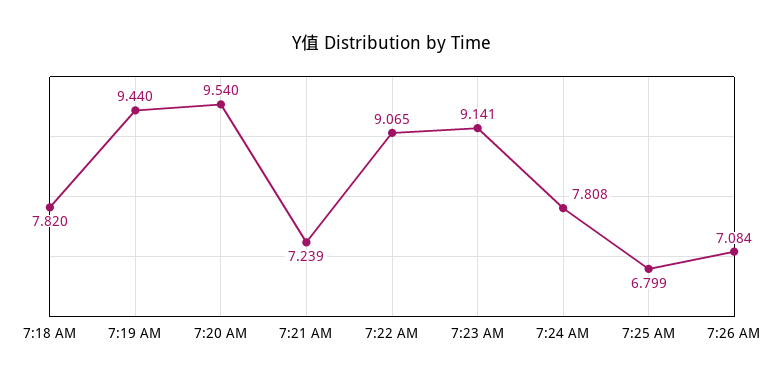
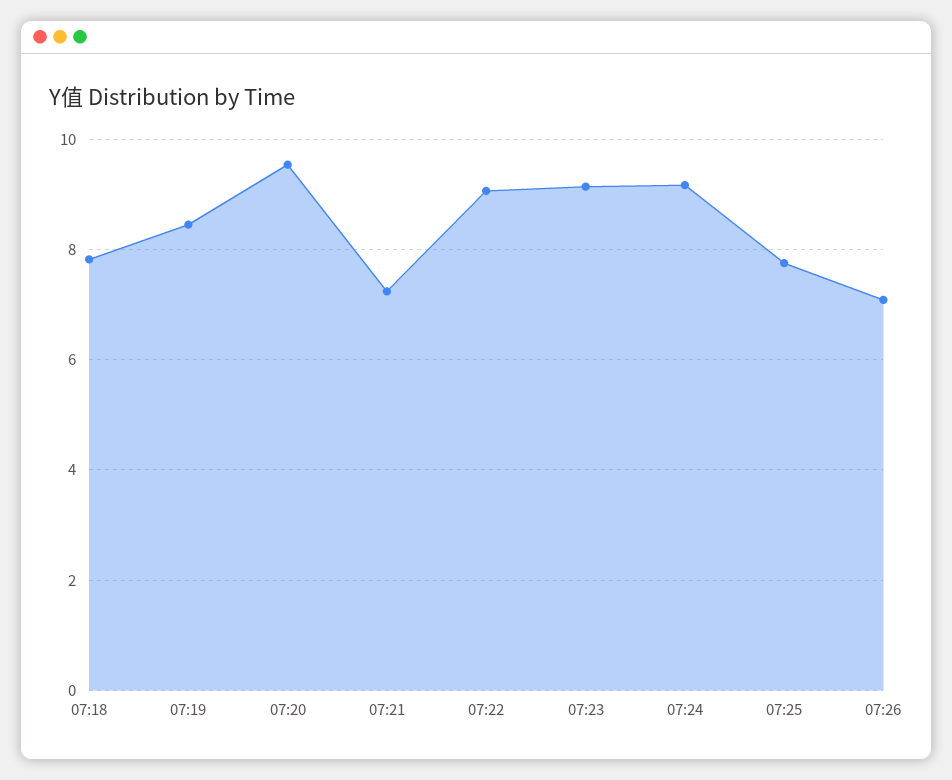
7:19 AM: 9.44 -> 8.4
7:24 AM: 7.808 -> 9.2
7:25 AM: 6.799 -> 7.8

